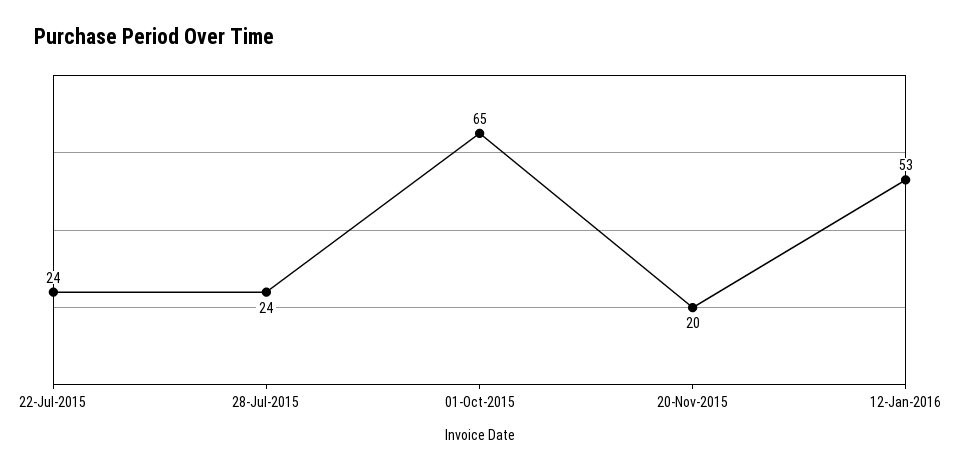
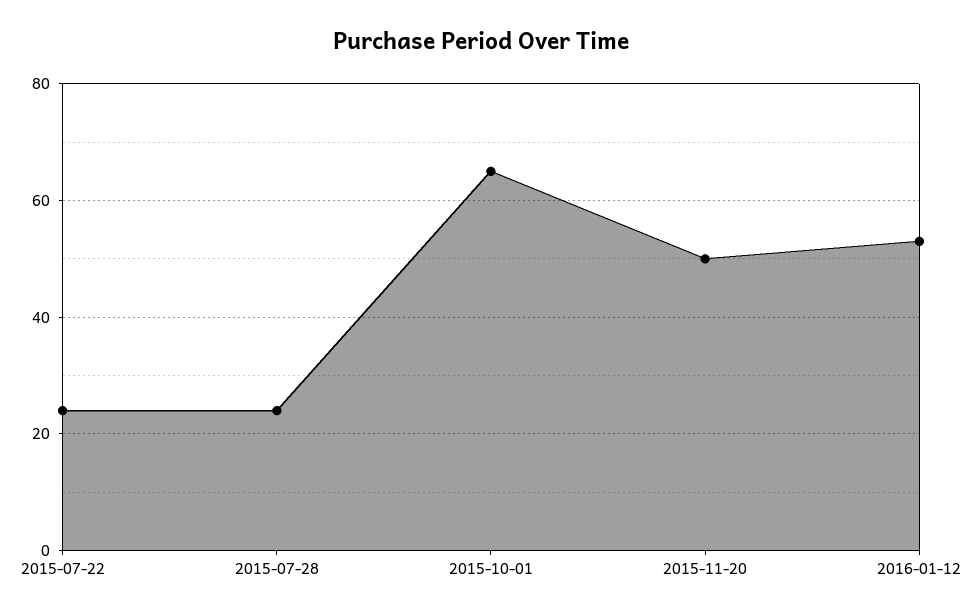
20-Nov-2015: 20 -> 50

